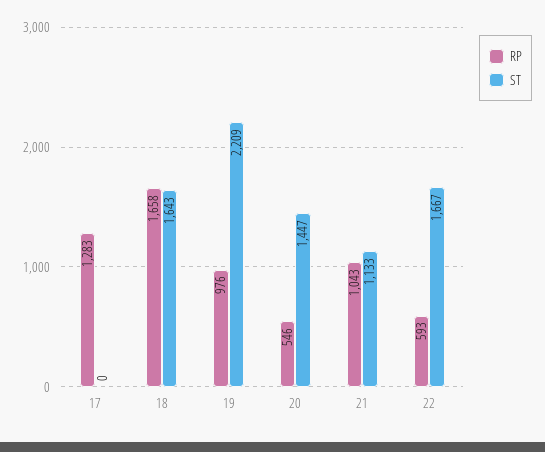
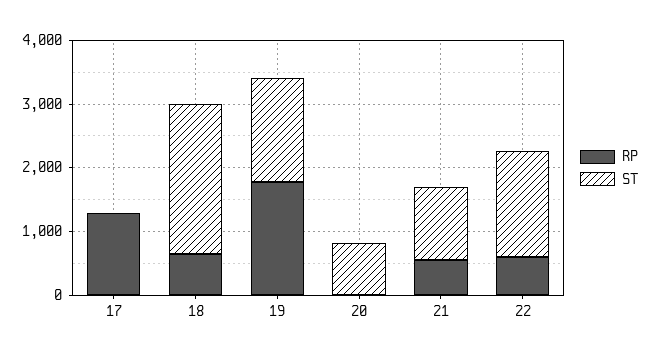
RP, 18: 1658 -> 600
ST, 18: 1643 -> 2400
RP, 19: 976 -> 1800
ST, 19: 2209 -> 1600
RP, 20: 546 -> 0
ST, 20: 1447 -> 800
RP, 21: 1043 -> 600

